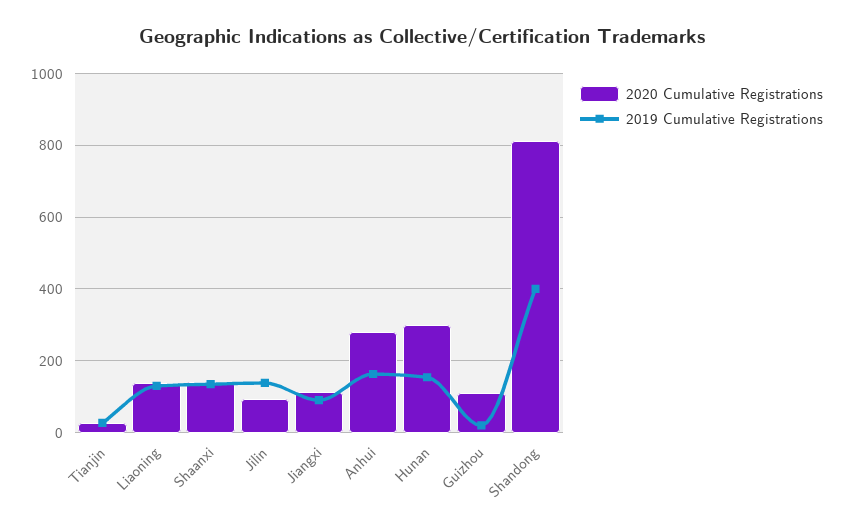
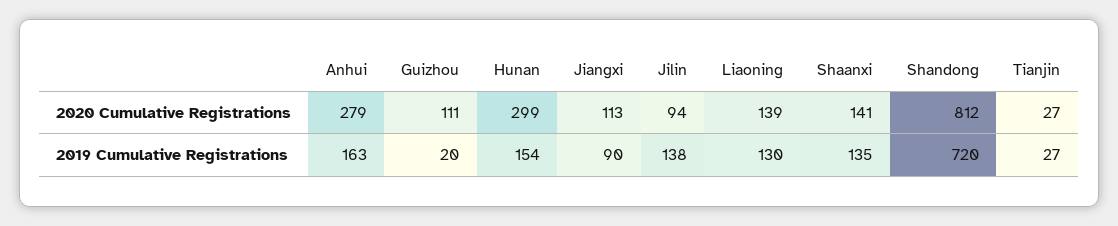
2019 Cumulative Registrations, Shandong: 400 -> 720

